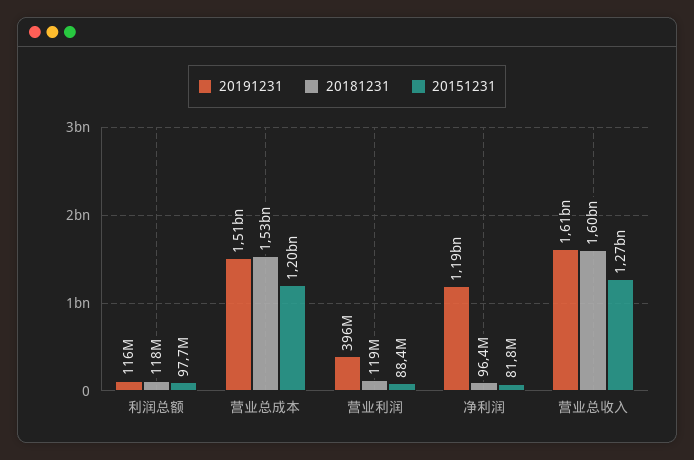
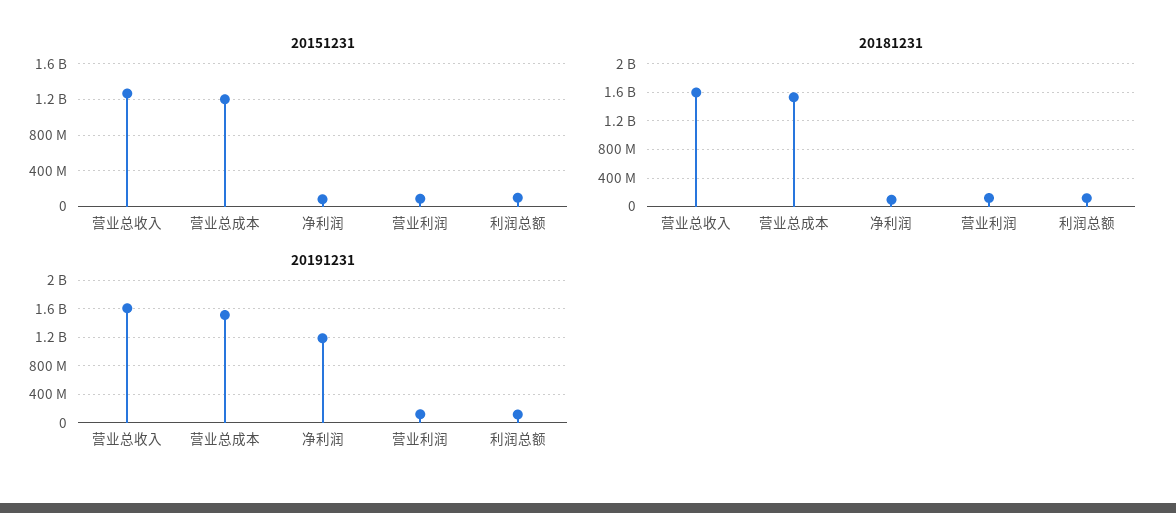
20191231, 营业利润: 396000000 -> 100000000

